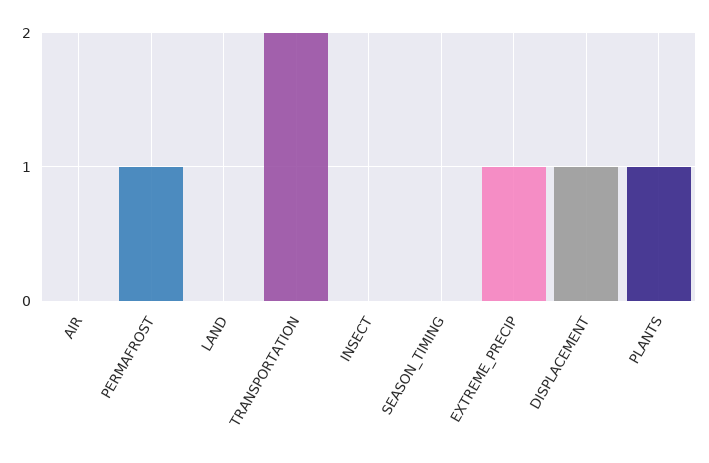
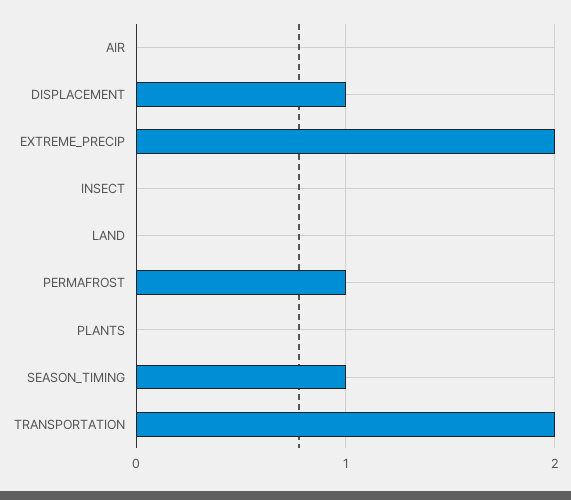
SEASON_TIMING: 0 -> 1
EXTREME_PRECIP: 1 -> 2
PLANTS: 1 -> 0

